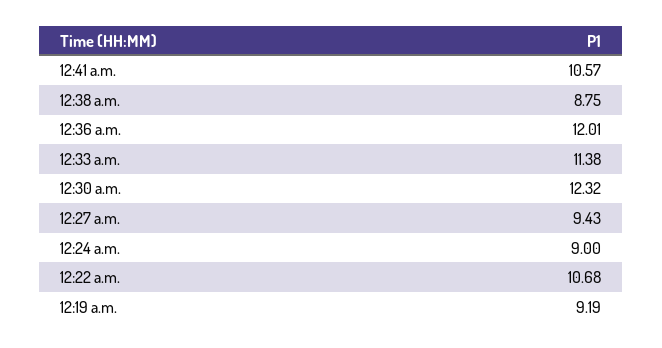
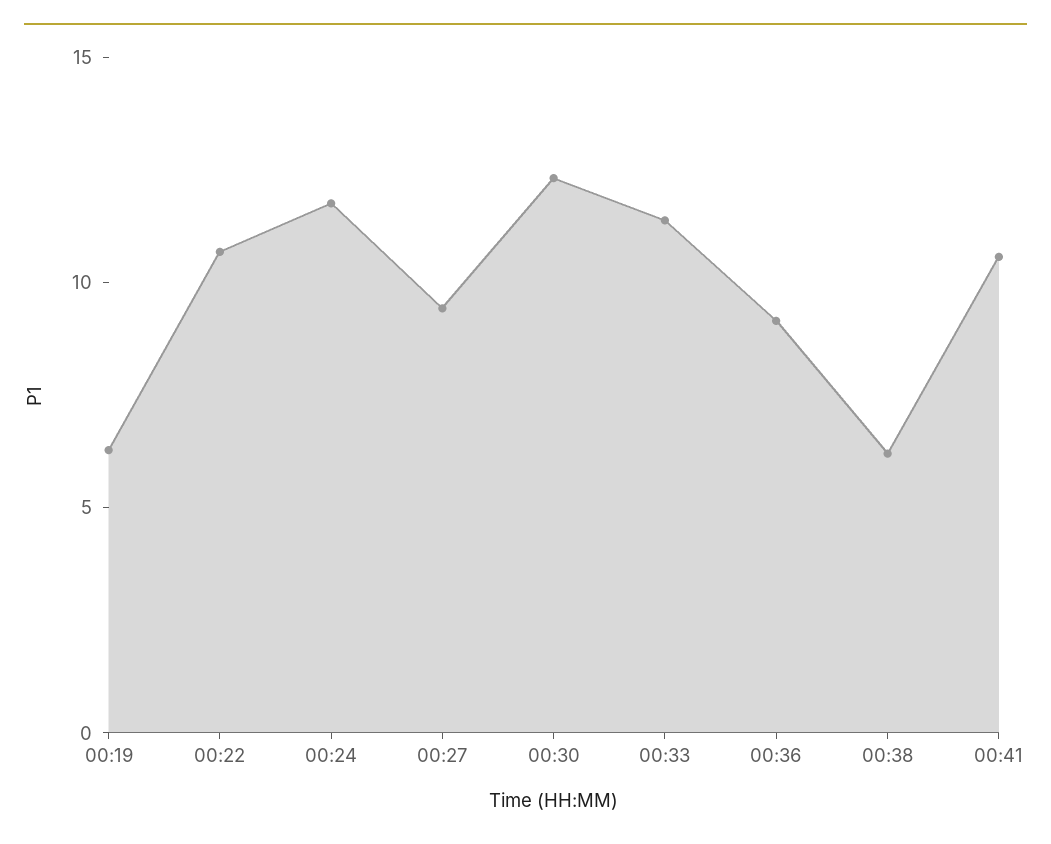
12:38 a.m.: 8.75 -> 6
12:36 a.m.: 12.01 -> 9
12:24 a.m.: 9 -> 12
12:19 a.m.: 9.19 -> 6

